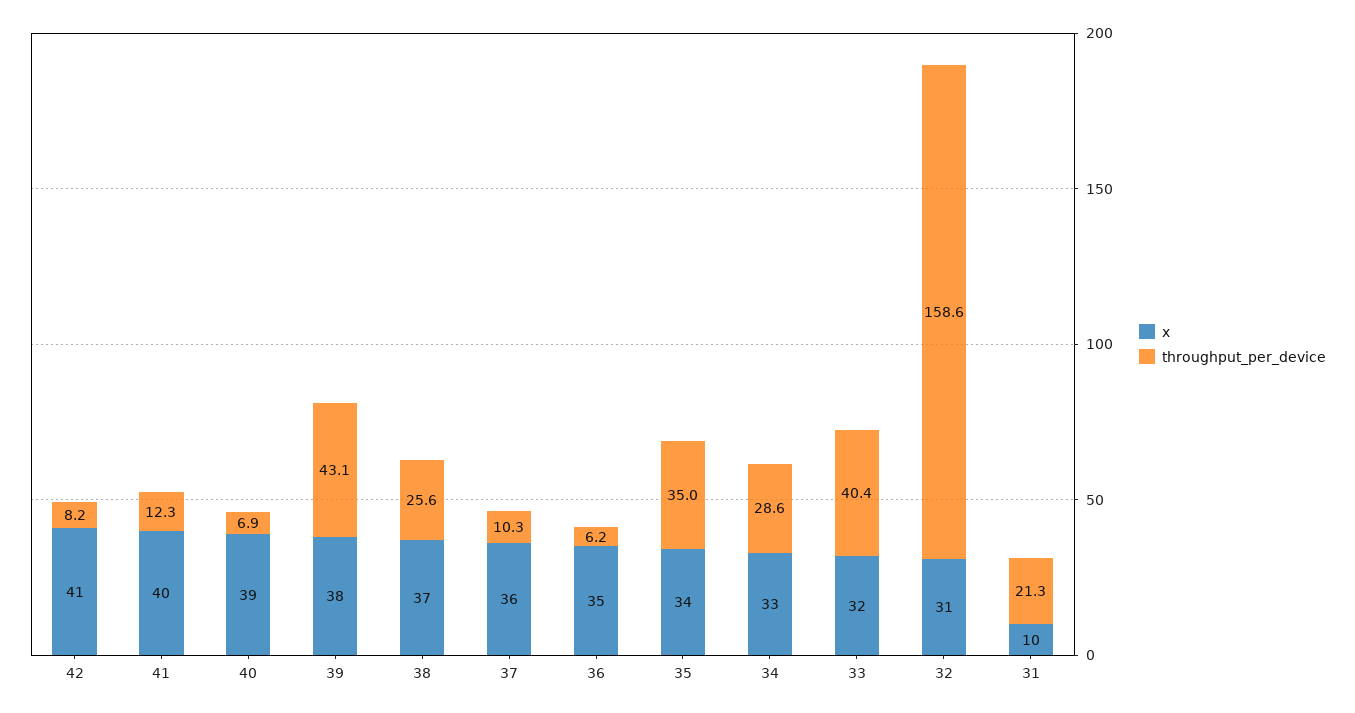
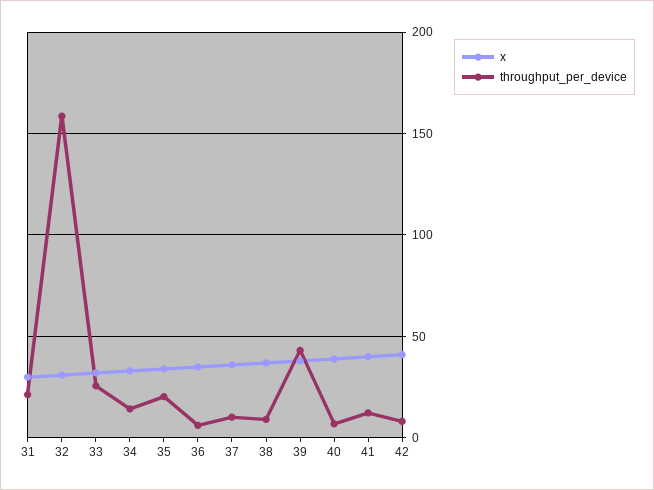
throughput_per_device, 38: 25.6 -> 10
throughput_per_device, 35: 35 -> 20
throughput_per_device, 34: 28.6 -> 15
throughput_per_device, 33: 40.4 -> 25
x, 31: 10 -> 30

